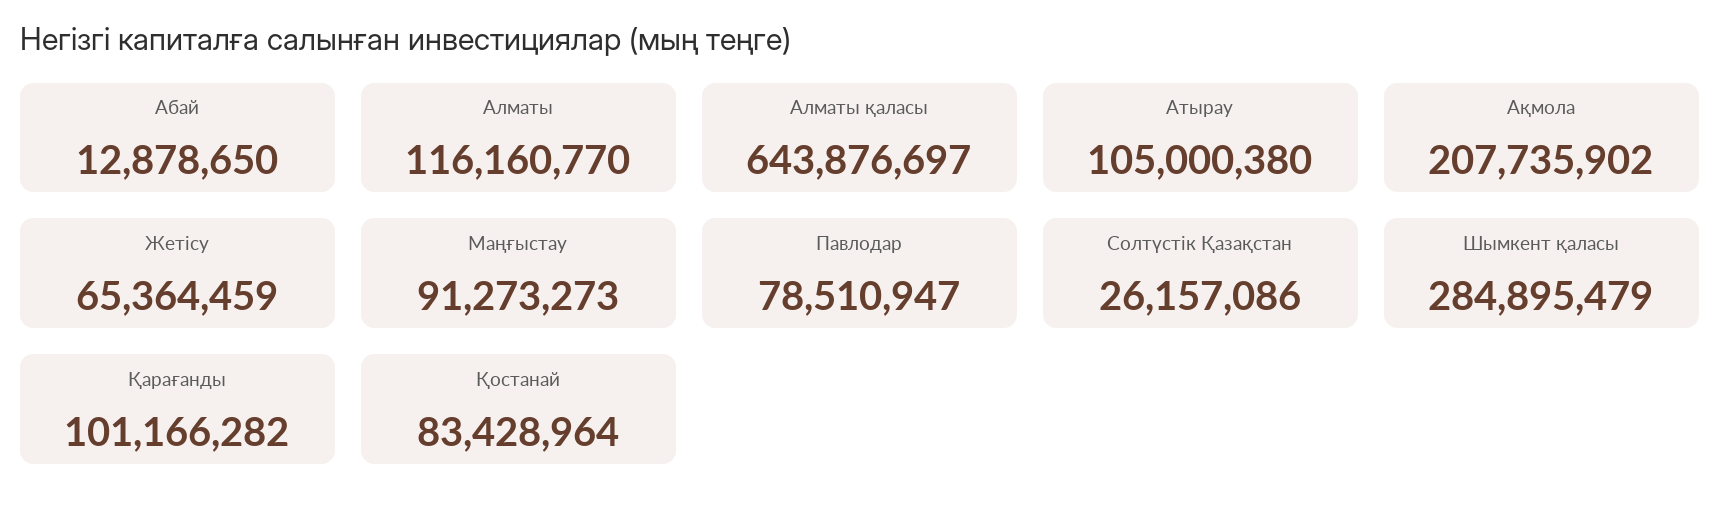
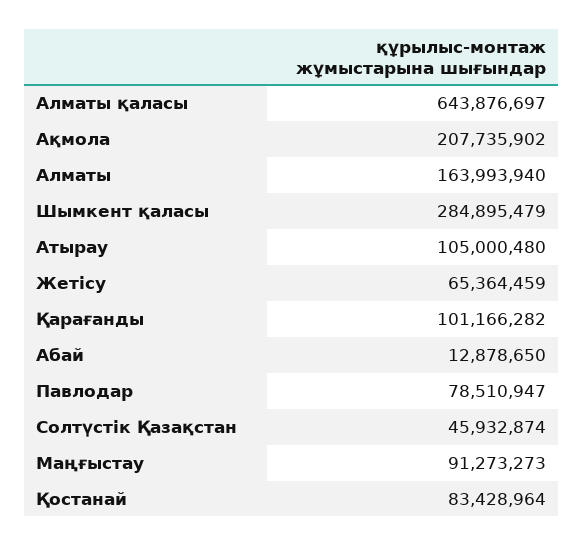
Алматы: 116160770 -> 163993940
Атырау: 105000380 -> 105000480
Солтүстік Қазақстан: 26157086 -> 45932874

